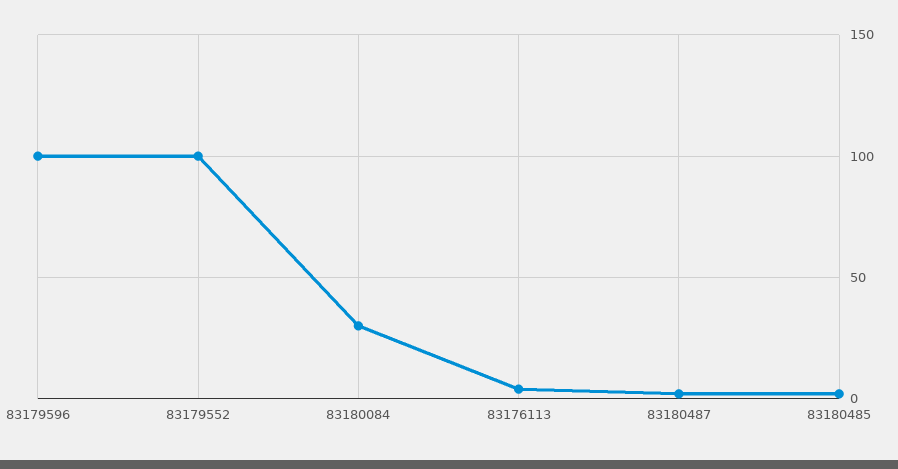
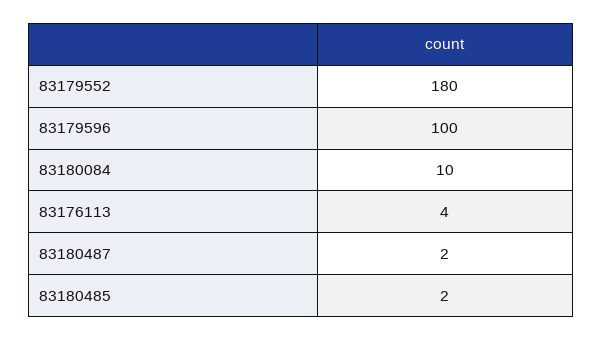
83179552: 100 -> 180
83180084: 30 -> 10

